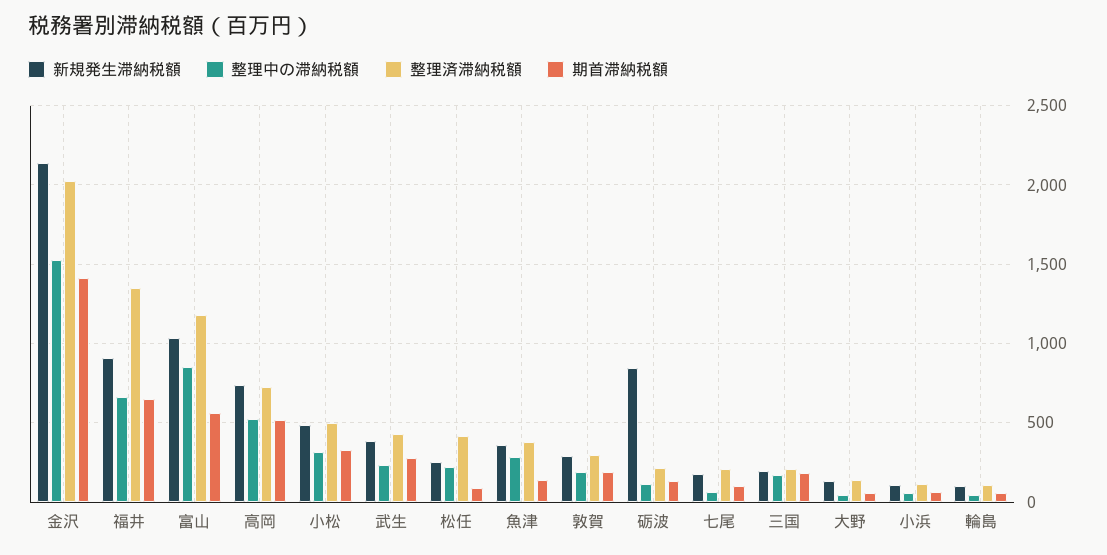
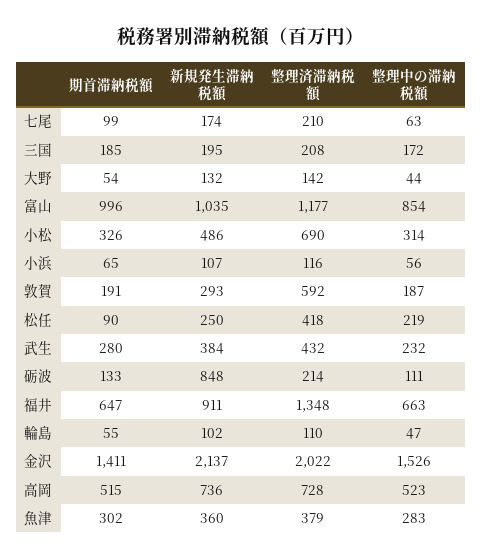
期首滞納税額, 富山: 550 -> 996
整理済滞納税額, 小松: 500 -> 690
期首滞納税額, 魚津: 150 -> 302
整理済滞納税額, 敦賀: 300 -> 592

